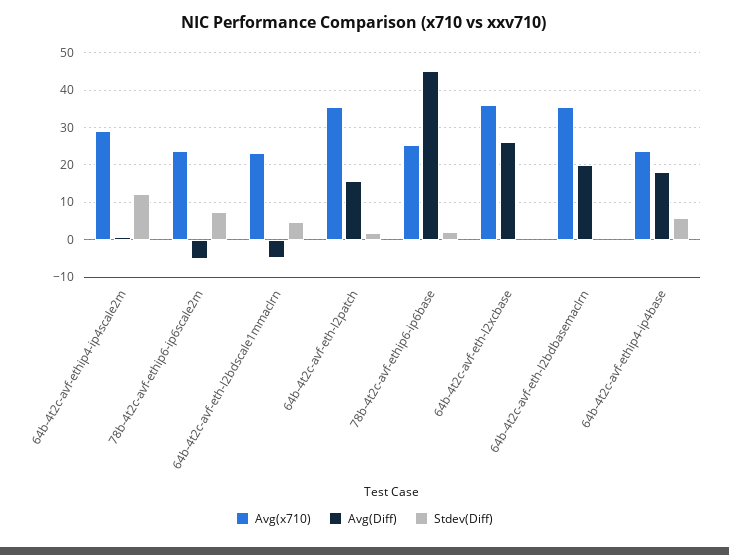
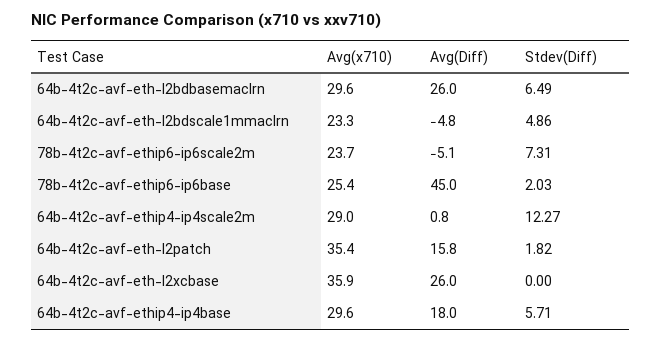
Avg(x710), 64b-4t2c-avf-eth-l2bdbasemaclrn: 36 -> 29.6
Avg(Diff), 64b-4t2c-avf-eth-l2bdbasemaclrn: 20 -> 26
Stdev(Diff), 64b-4t2c-avf-eth-l2bdbasemaclrn: 0 -> 6.49
Avg(x710), 64b-4t2c-avf-ethip4-ip4base: 24 -> 29.6

